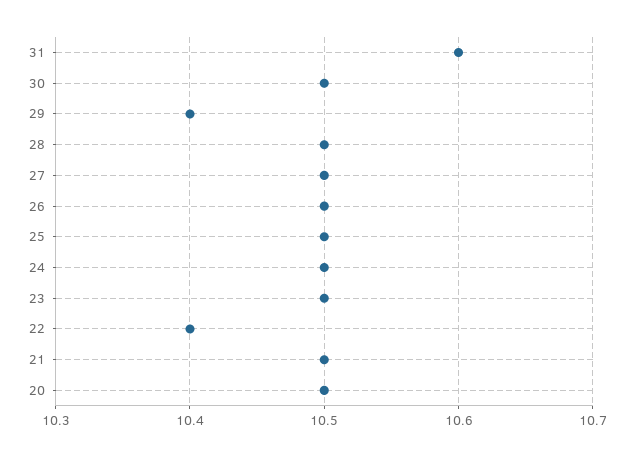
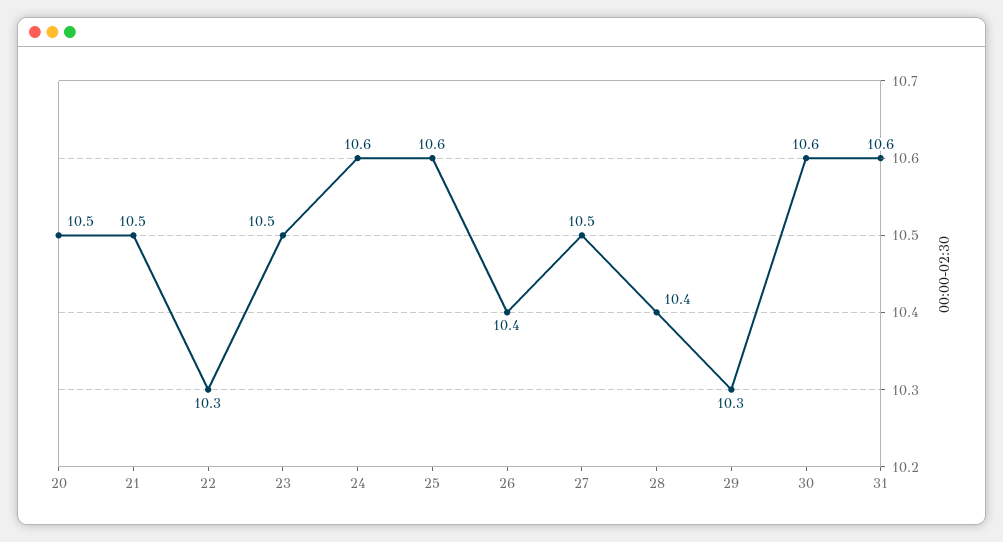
30: 10.5 -> 10.6
29: 10.4 -> 10.3
28: 10.5 -> 10.4
26: 10.5 -> 10.4
25: 10.5 -> 10.6
24: 10.5 -> 10.6
22: 10.4 -> 10.3

